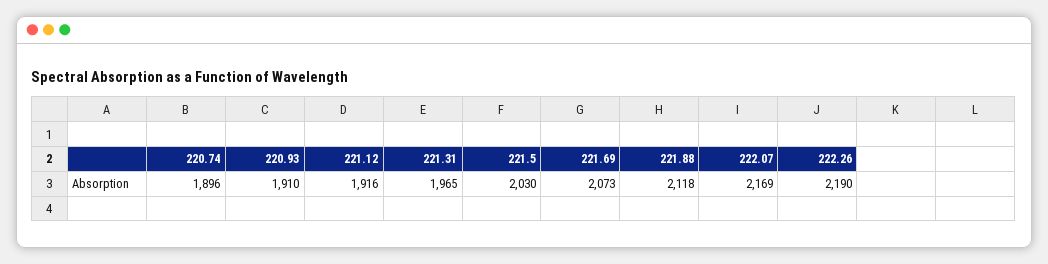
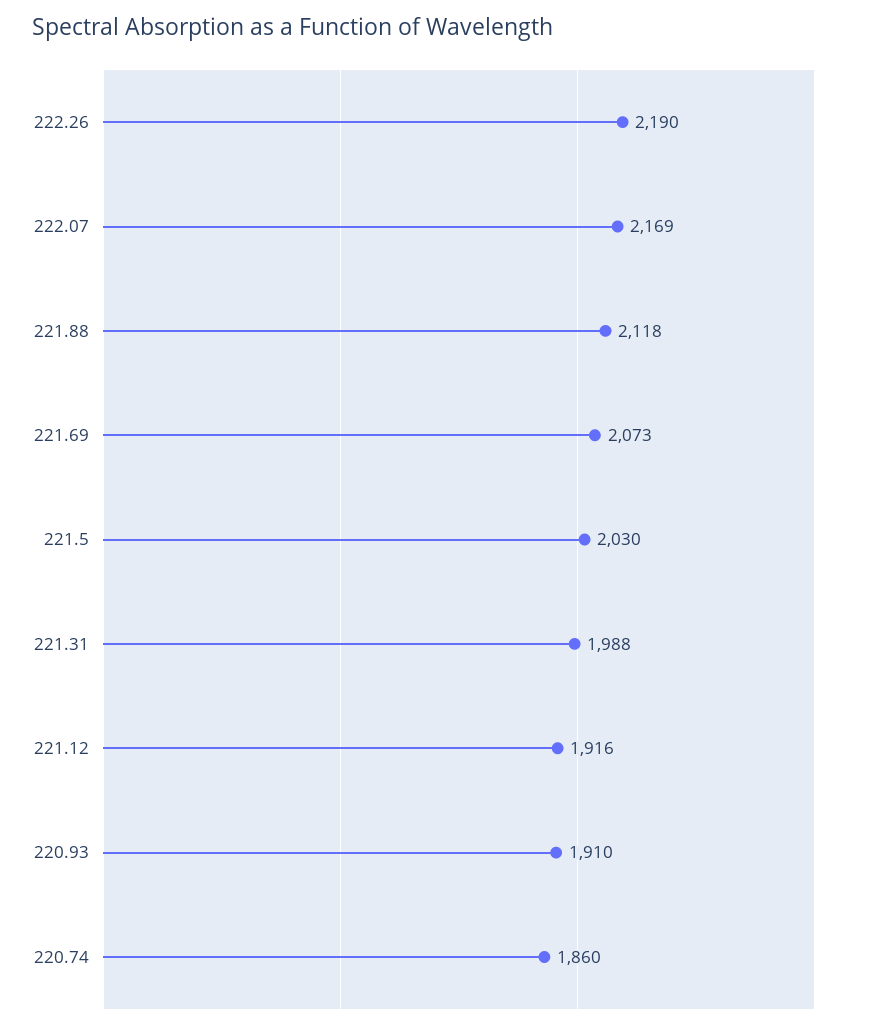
220.74: 1896 -> 1860
221.31: 1965 -> 1988

